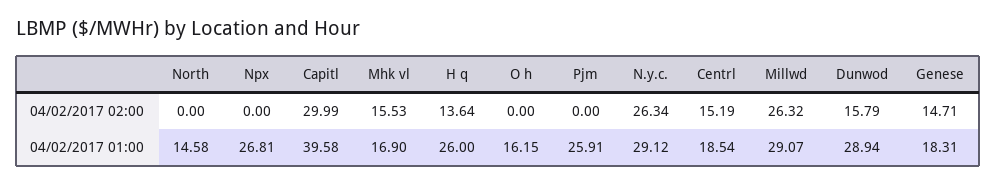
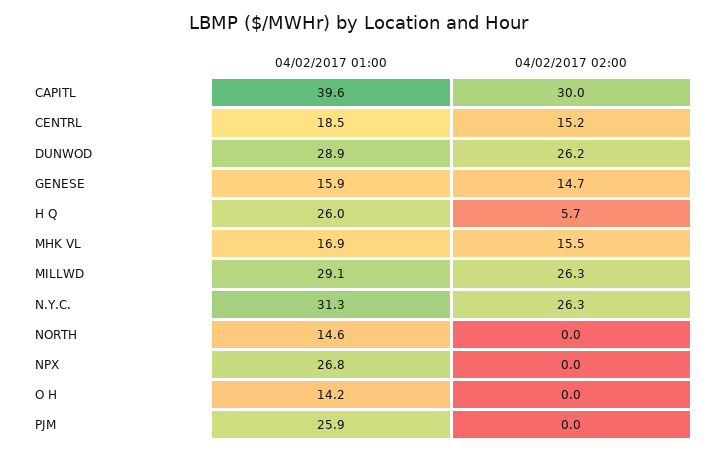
H q, 04/02/2017 02:00: 13.64 -> 5.7
Dunwod, 04/02/2017 02:00: 15.79 -> 26.2
O h, 04/02/2017 01:00: 16.15 -> 14.2
N.y.c., 04/02/2017 01:00: 29.12 -> 31.3
Genese, 04/02/2017 01:00: 18.31 -> 15.9

